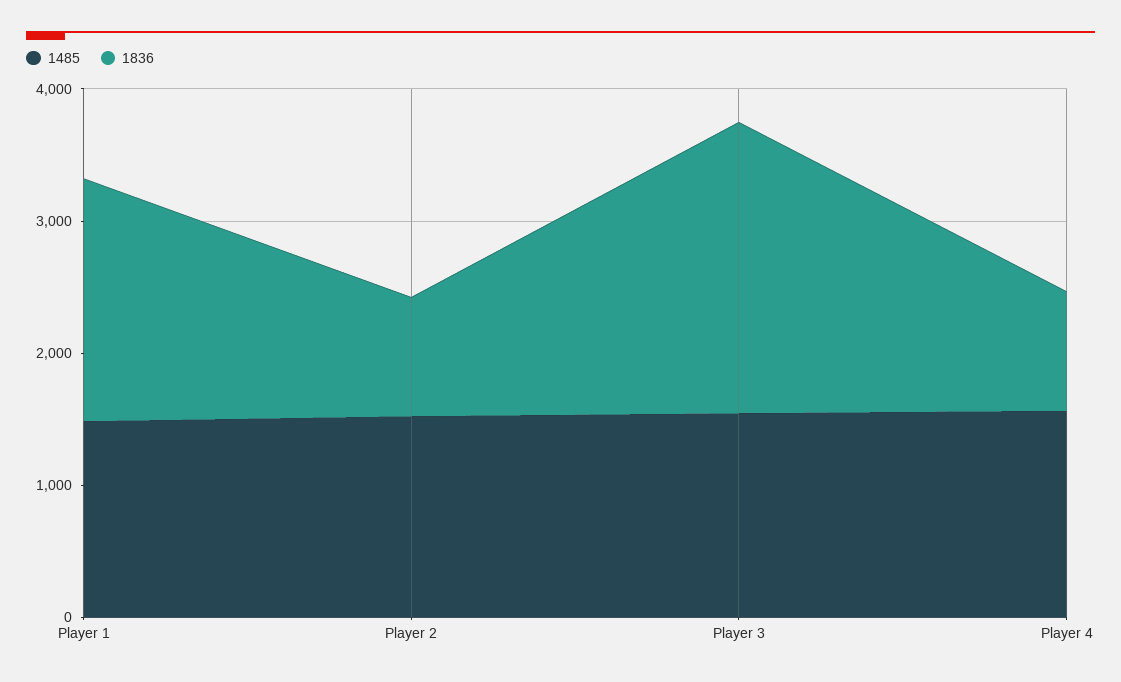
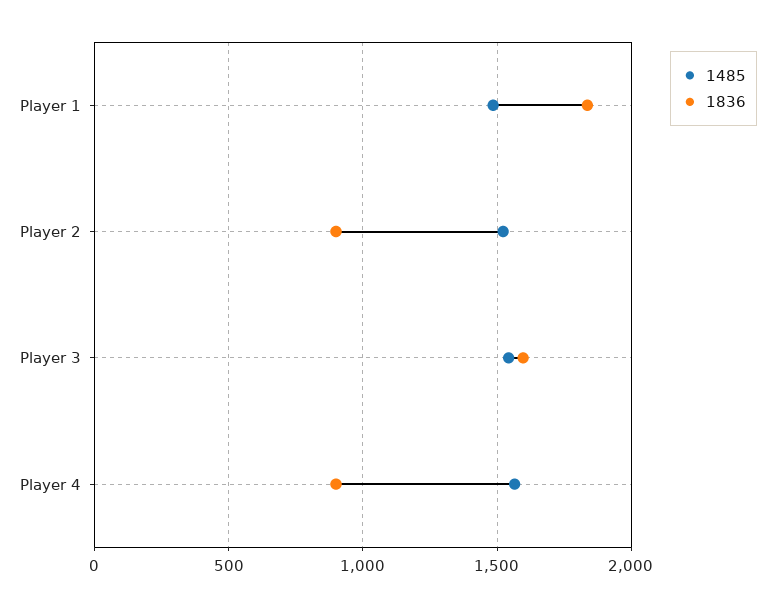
1836, Player 3: 2200 -> 1600

